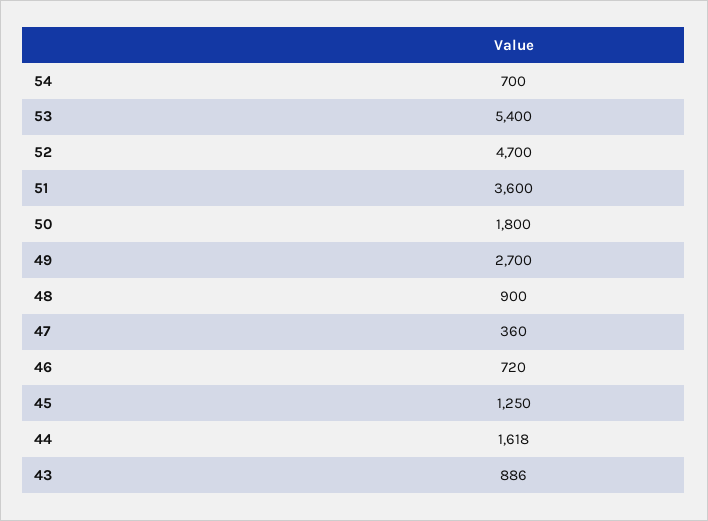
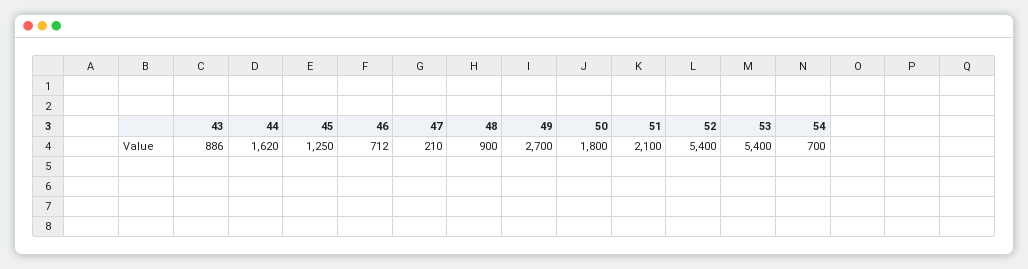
52: 4700 -> 5400
51: 3600 -> 2100
47: 360 -> 210
46: 720 -> 712
44: 1618 -> 1620

